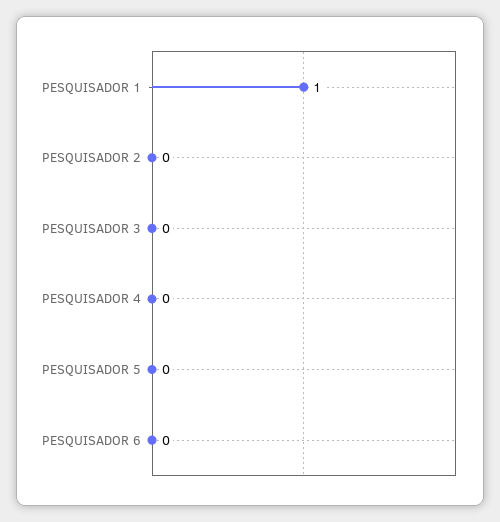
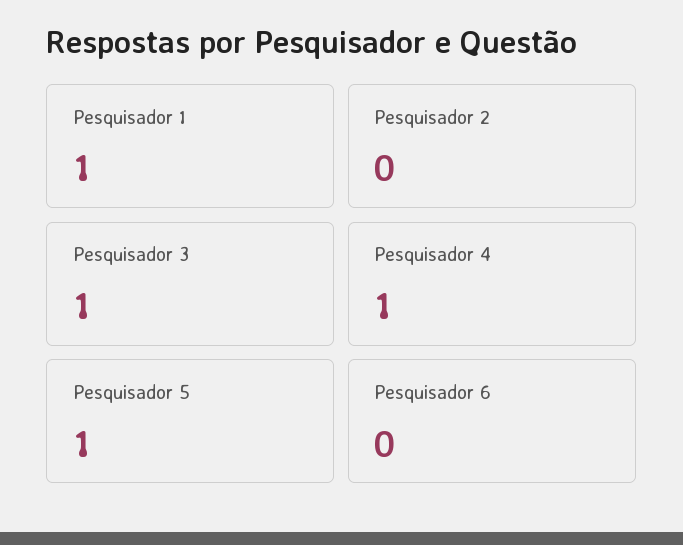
PESQUISADOR 3: 0 -> 1
PESQUISADOR 4: 0 -> 1
PESQUISADOR 5: 0 -> 1

